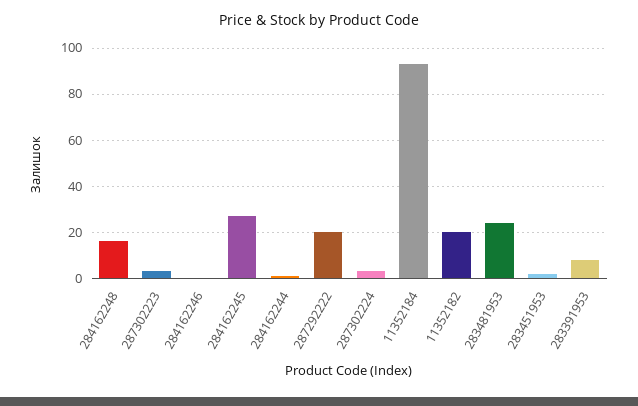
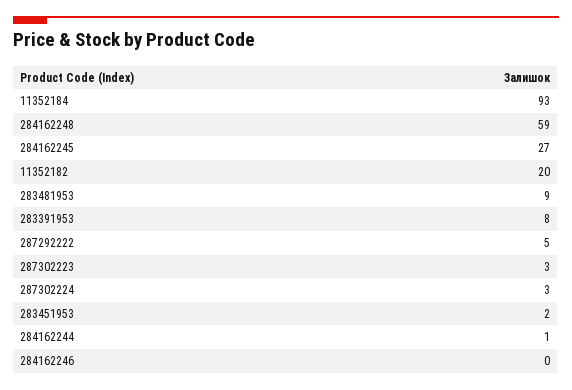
284162248: 15 -> 59
287292222: 20 -> 5
283481953: 25 -> 9

